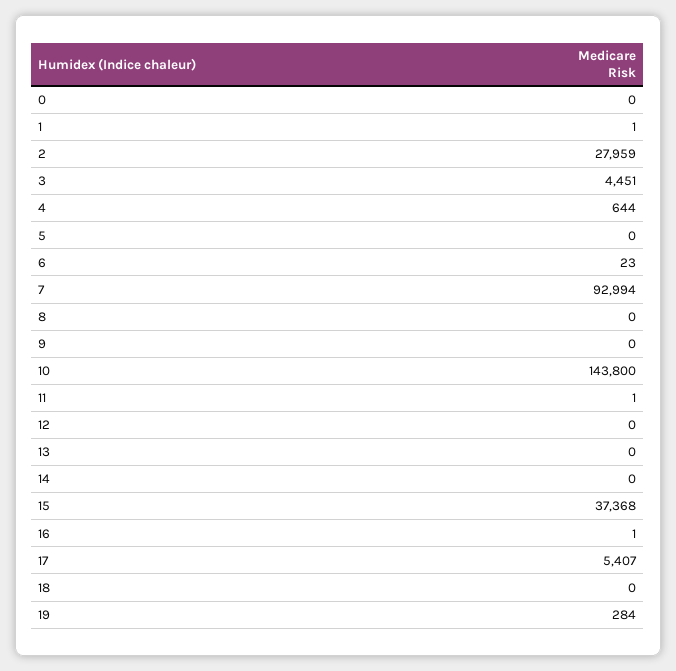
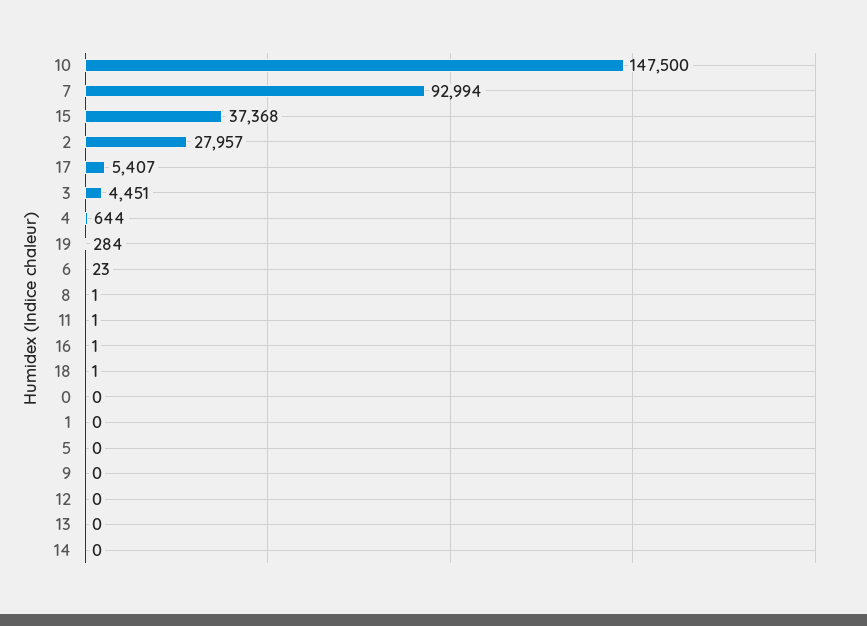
1: 1 -> 0
2: 27959 -> 27957
8: 0 -> 1
10: 143800 -> 147500
18: 0 -> 1

